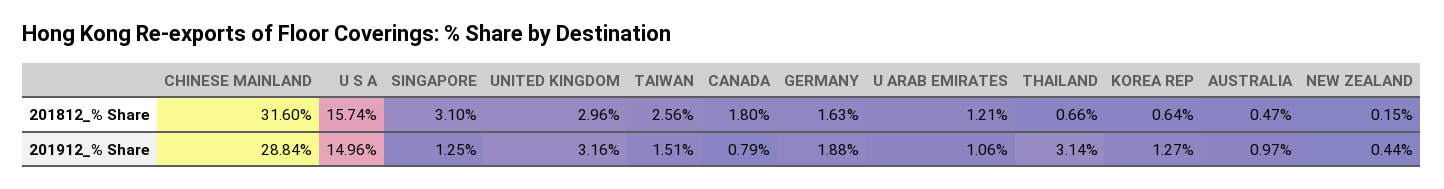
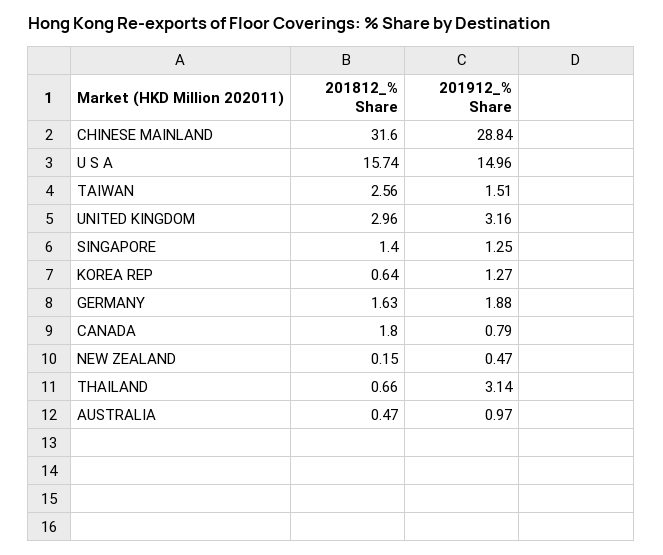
SINGAPORE, 201812_% Share: 3.1 -> 1.4
U ARAB EMIRATES, 201812_% Share: 1.21 -> none
U ARAB EMIRATES, 201912_% Share: 1.06 -> none
NEW ZEALAND, 201912_% Share: 0.44 -> 0.47

